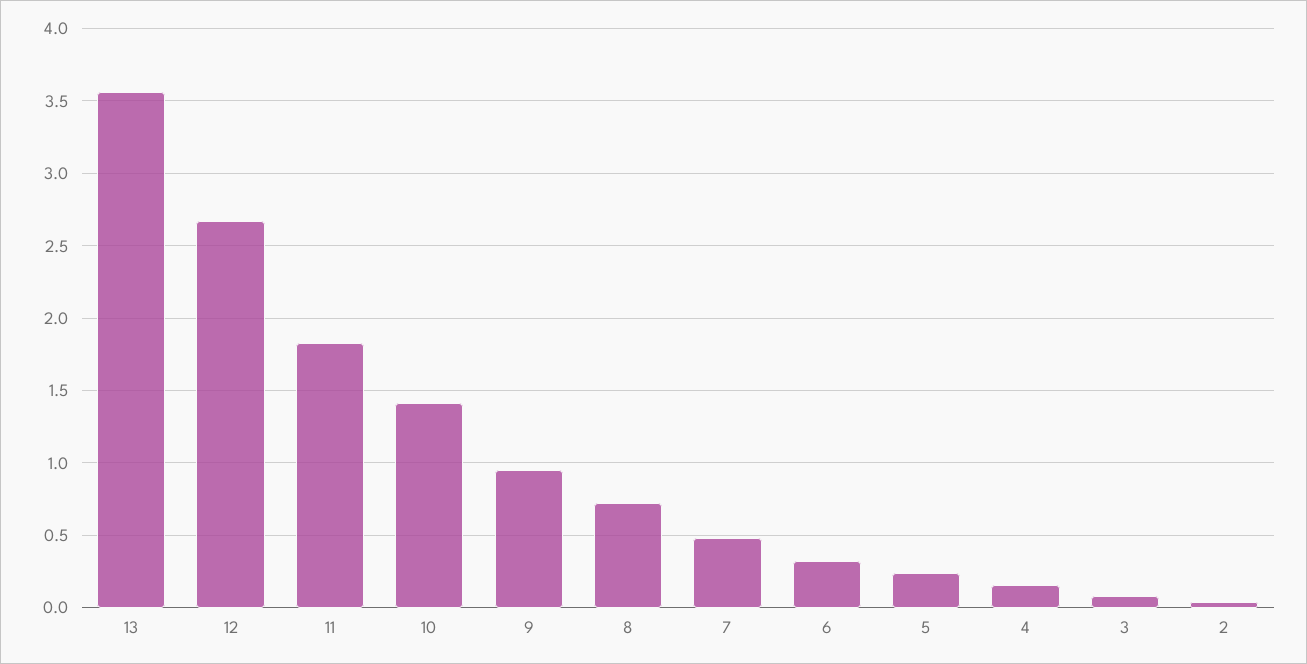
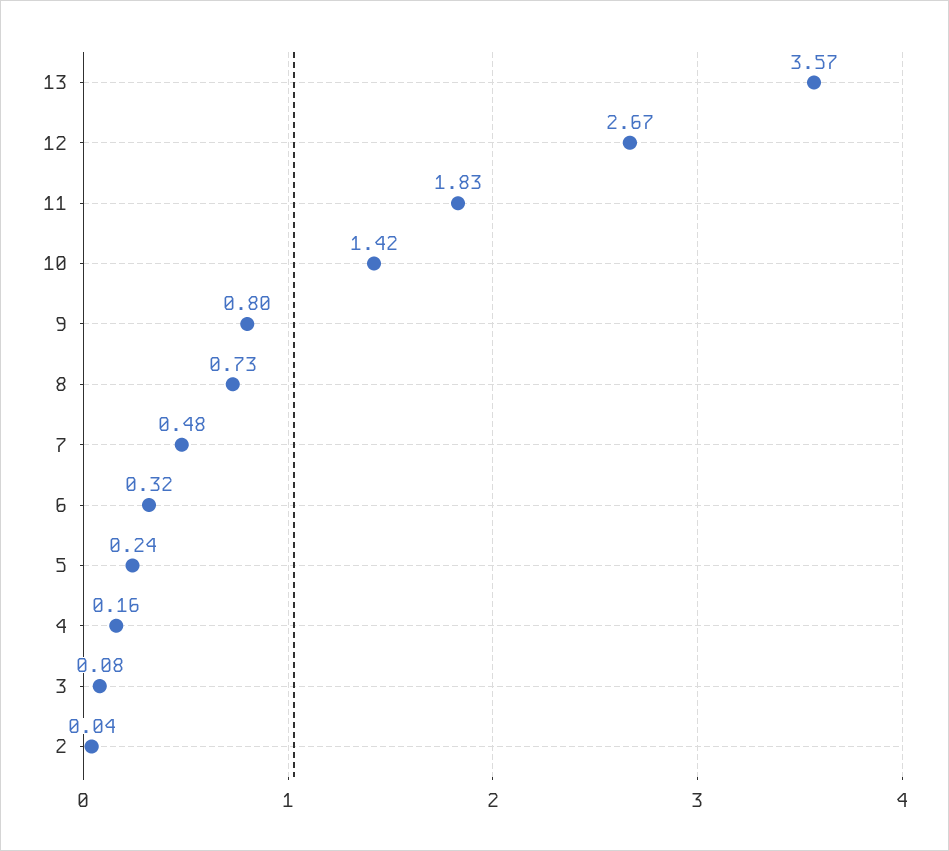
9: 0.95 -> 0.8

